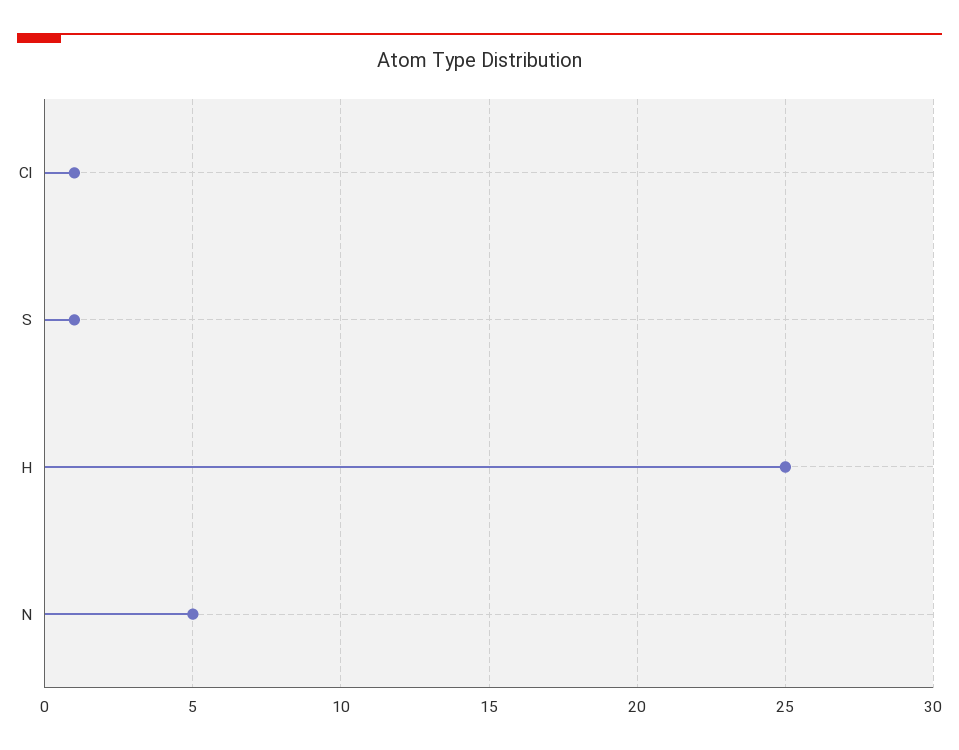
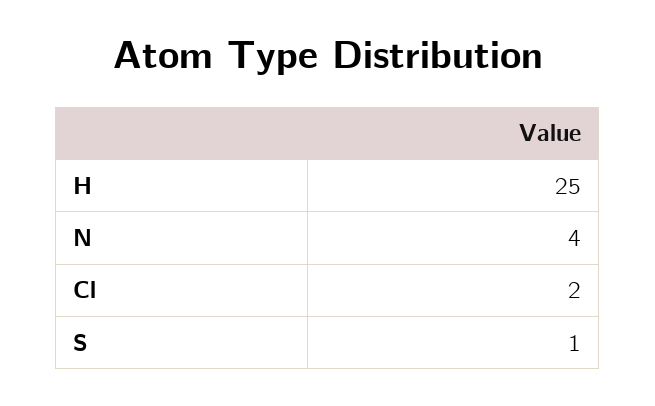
Cl: 1 -> 2
N: 5 -> 4

